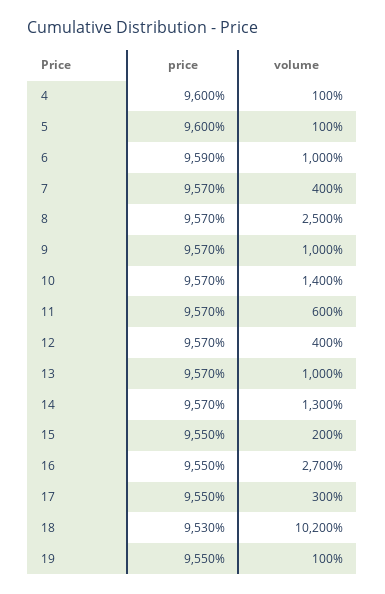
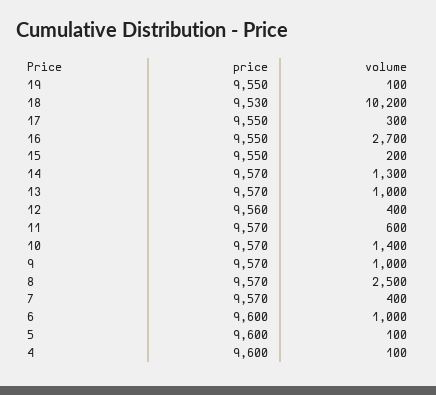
price, 6: 9590 -> 9600
price, 12: 9570 -> 9560

